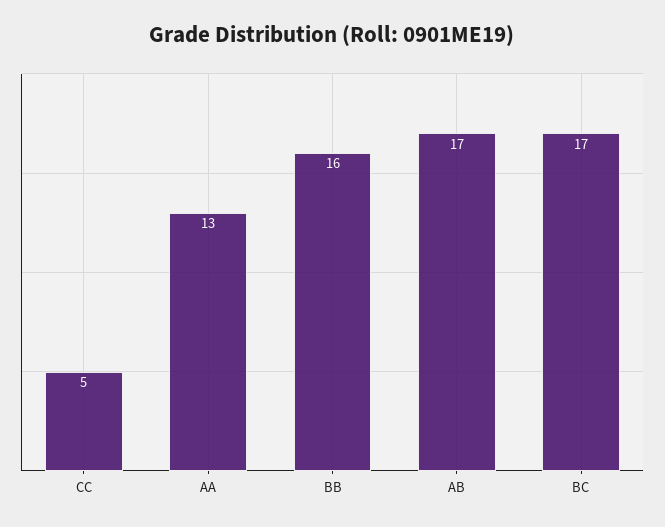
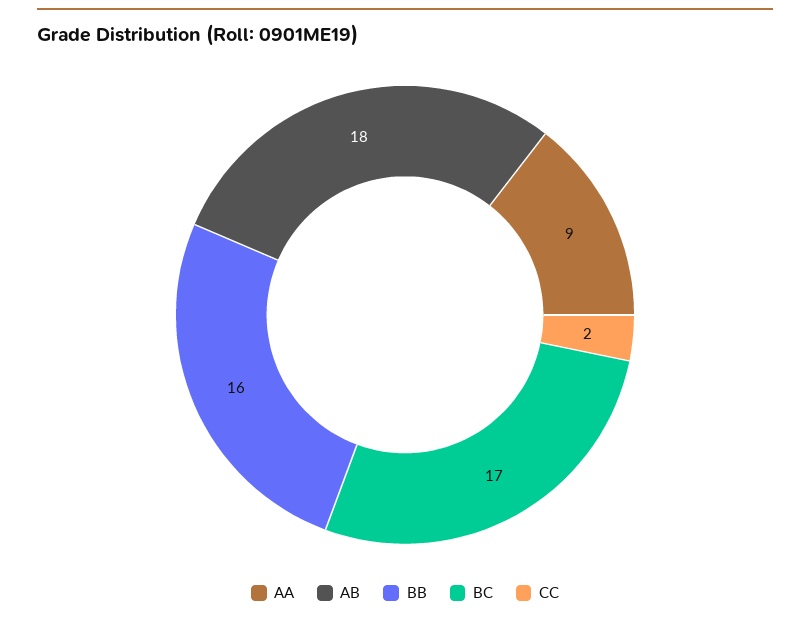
CC: 5 -> 2
AA: 13 -> 9
AB: 17 -> 18

